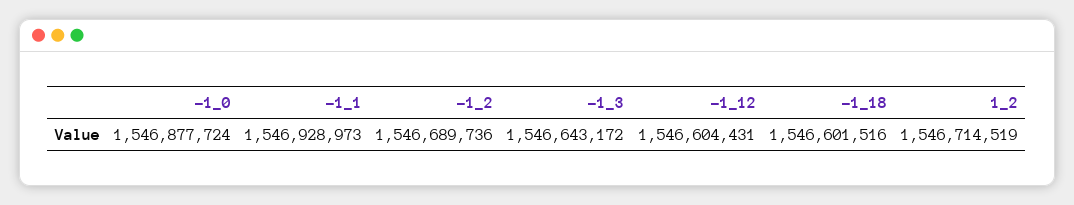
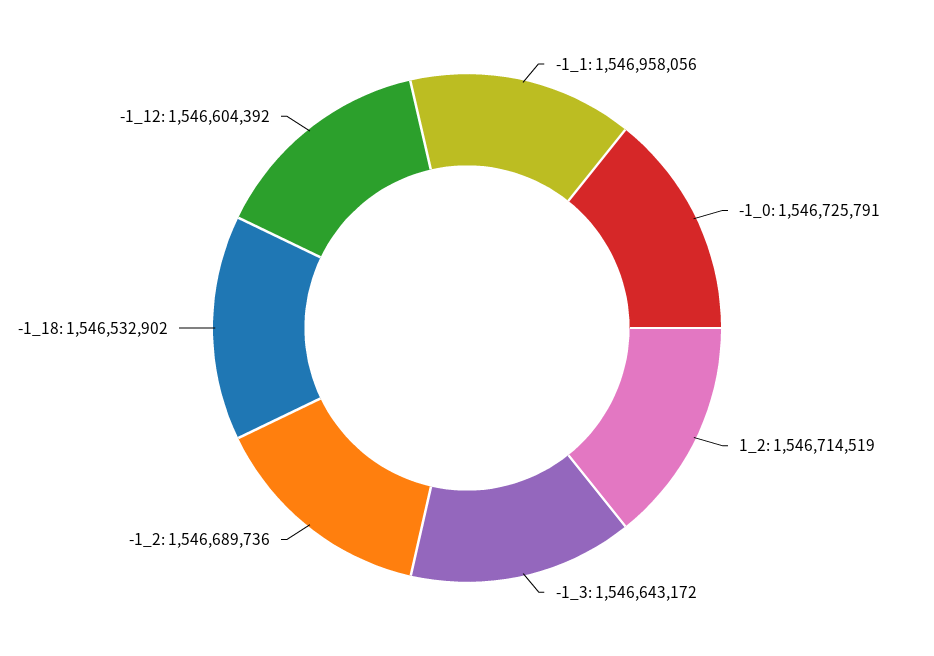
-1_0: 1546877724 -> 1546725791
-1_1: 1546928973 -> 1546958056
-1_12: 1546604431 -> 1546604392
-1_18: 1546601516 -> 1546532902

